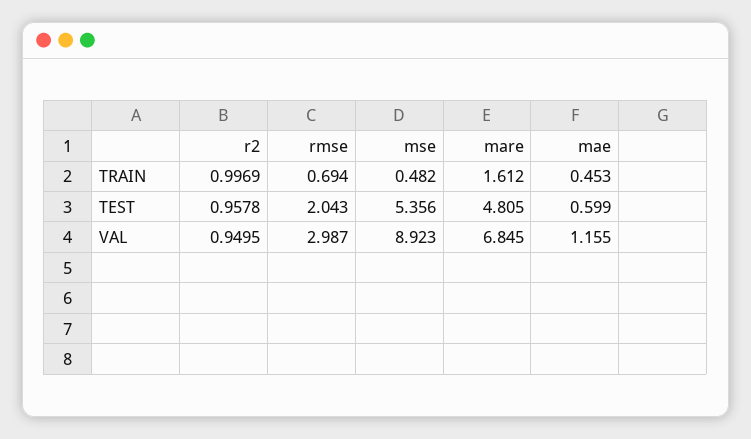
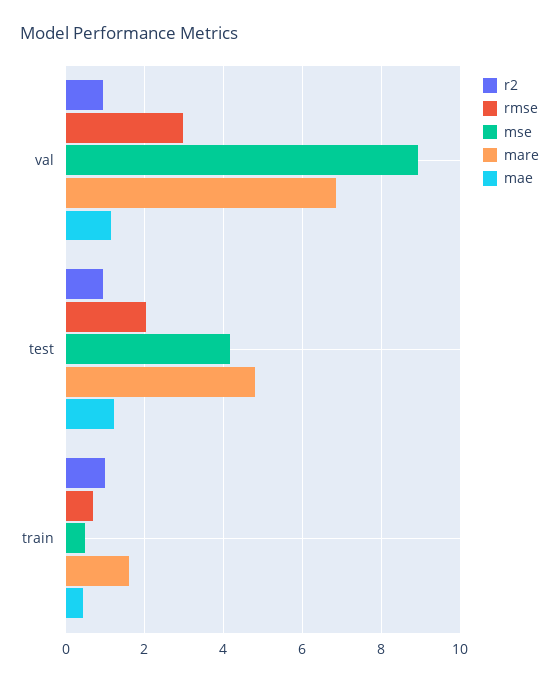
mse, TEST: 5.356 -> 4.2
mae, TEST: 0.599 -> 1.2

